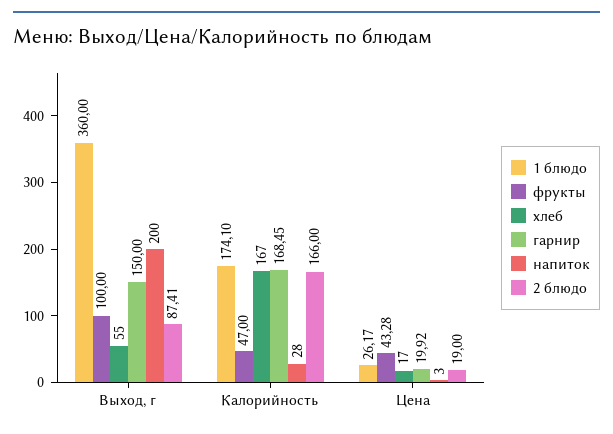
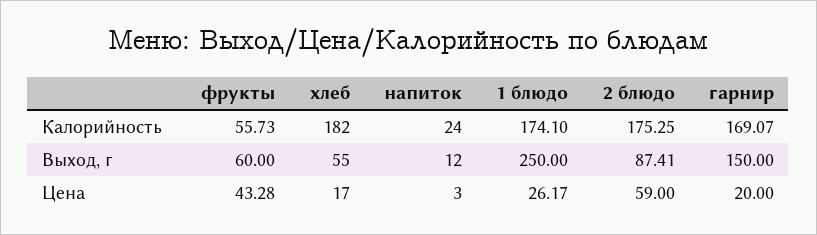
1 блюдо, Выход, г: 360 -> 250
фрукты, Выход, г: 100 -> 60
напиток, Выход, г: 200 -> 12
фрукты, Калорийность: 47 -> 55.73
хлеб, Калорийность: 167 -> 182
гарнир, Калорийность: 168.45 -> 169.07
напиток, Калорийность: 28 -> 24
2 блюдо, Калорийность: 166 -> 175.25
гарнир, Цена: 19.92 -> 20
2 блюдо, Цена: 19 -> 59

